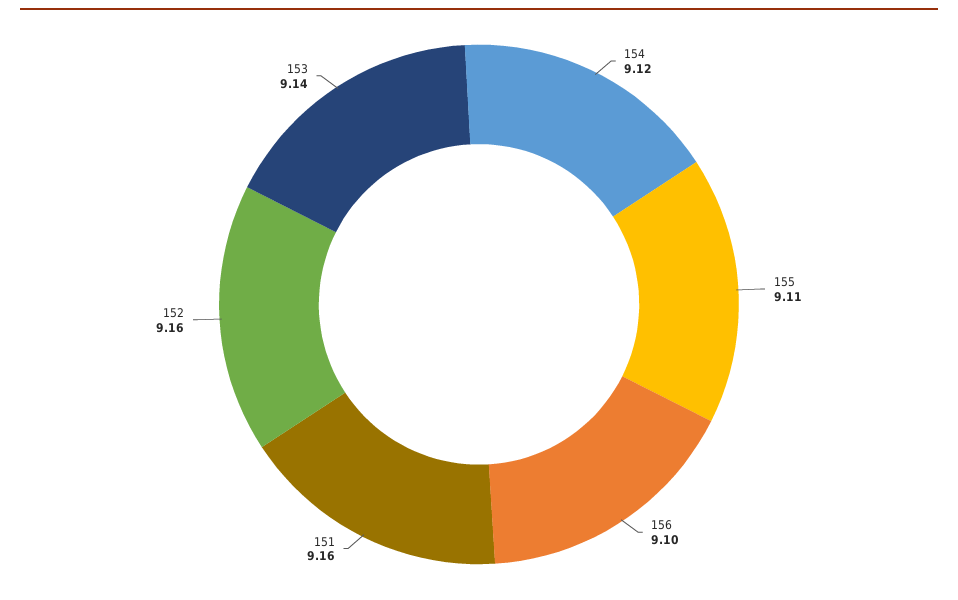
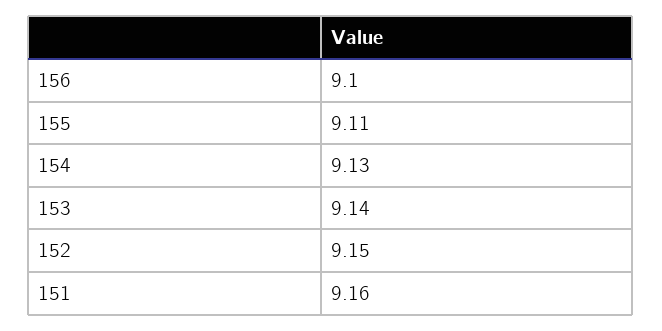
154: 9.12 -> 9.13
152: 9.16 -> 9.15

